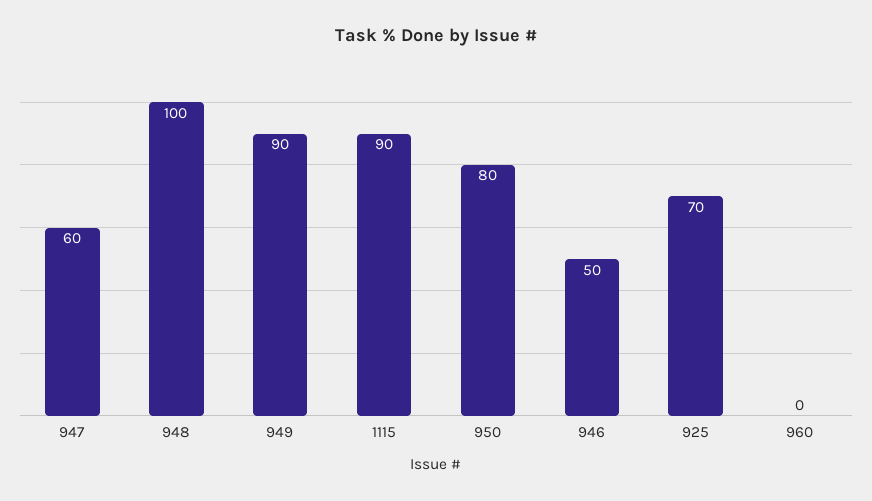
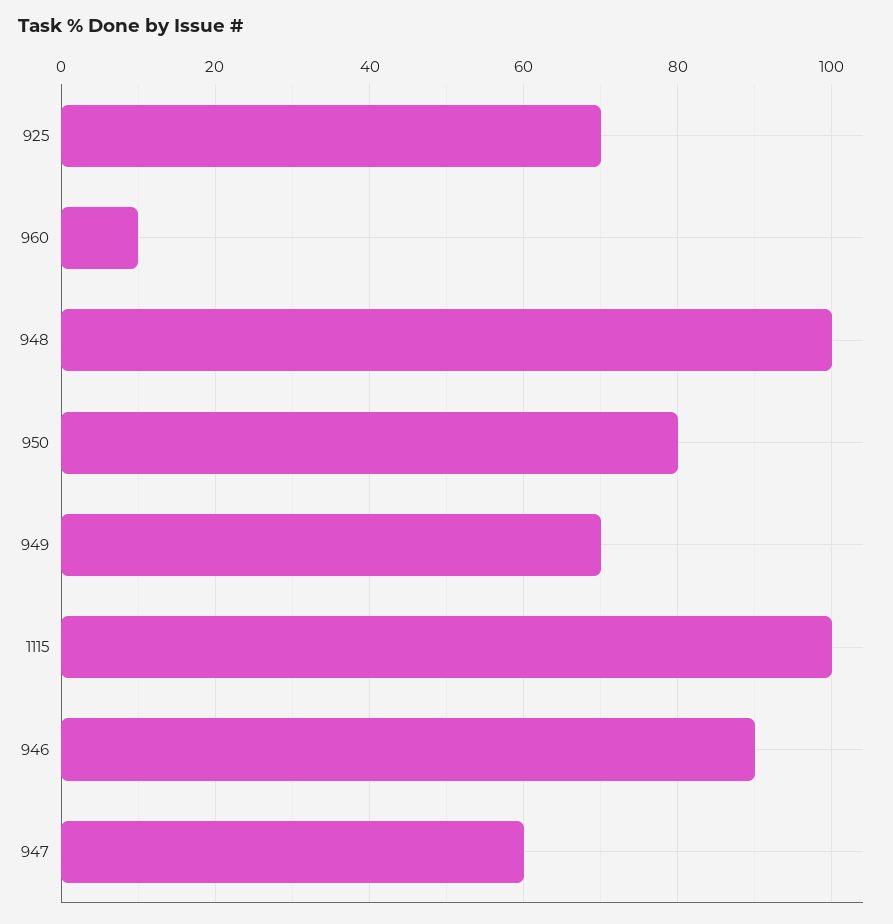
949: 90 -> 70
1115: 90 -> 100
946: 50 -> 90
960: 0 -> 10

